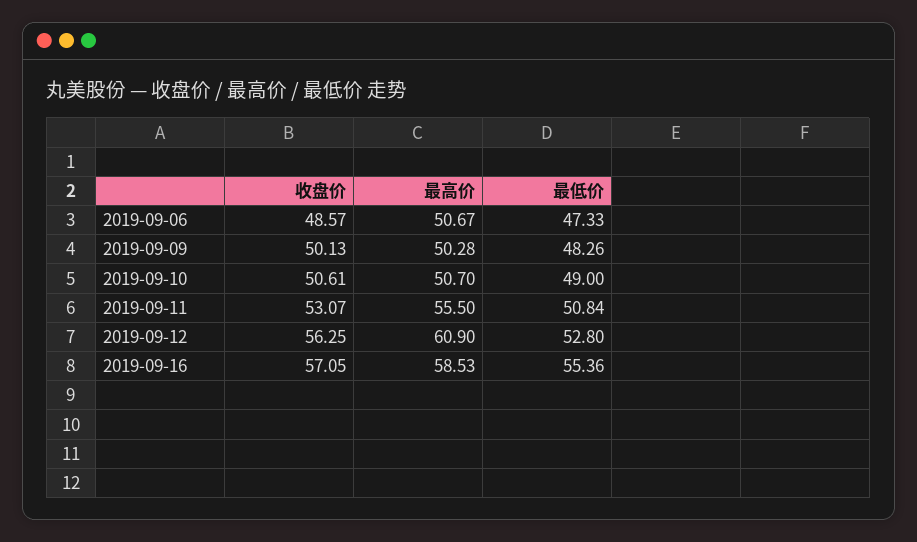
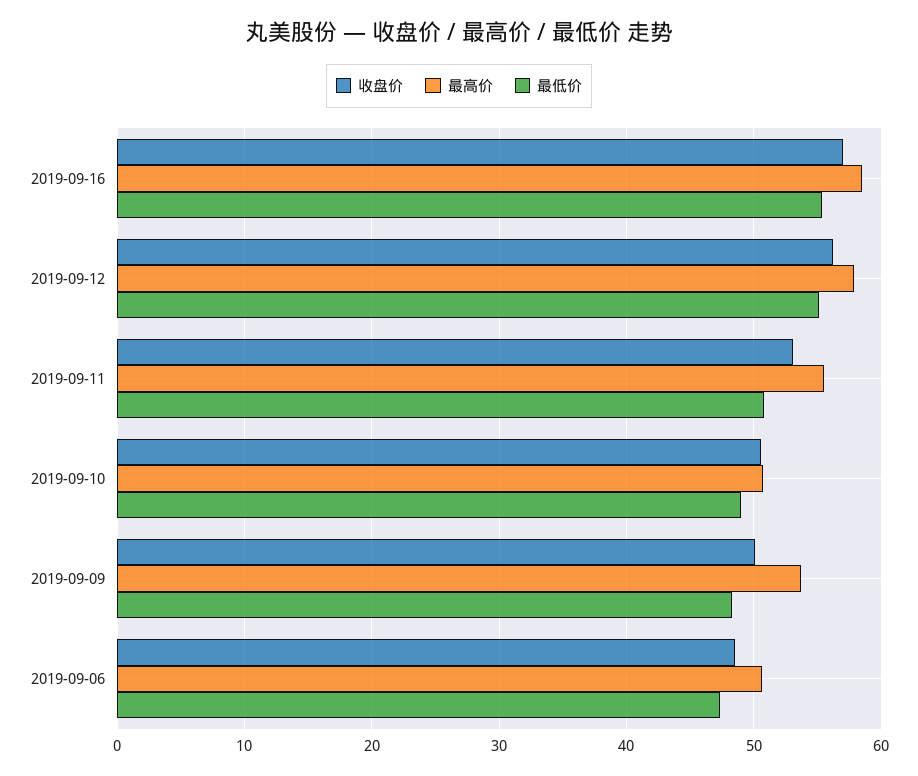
最高价, 2019-09-09: 50.28 -> 54
最高价, 2019-09-12: 60.9 -> 58
最低价, 2019-09-12: 52.8 -> 55

